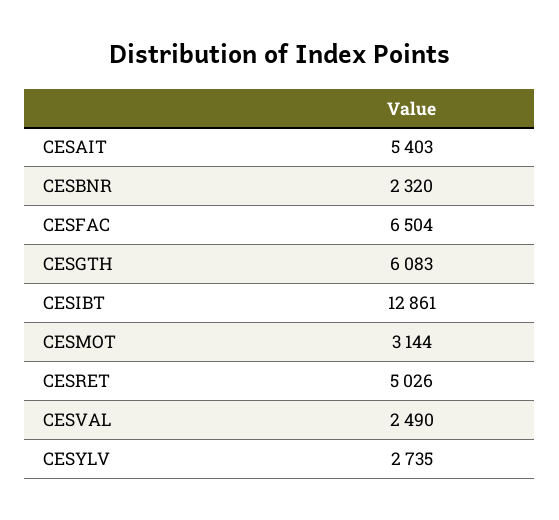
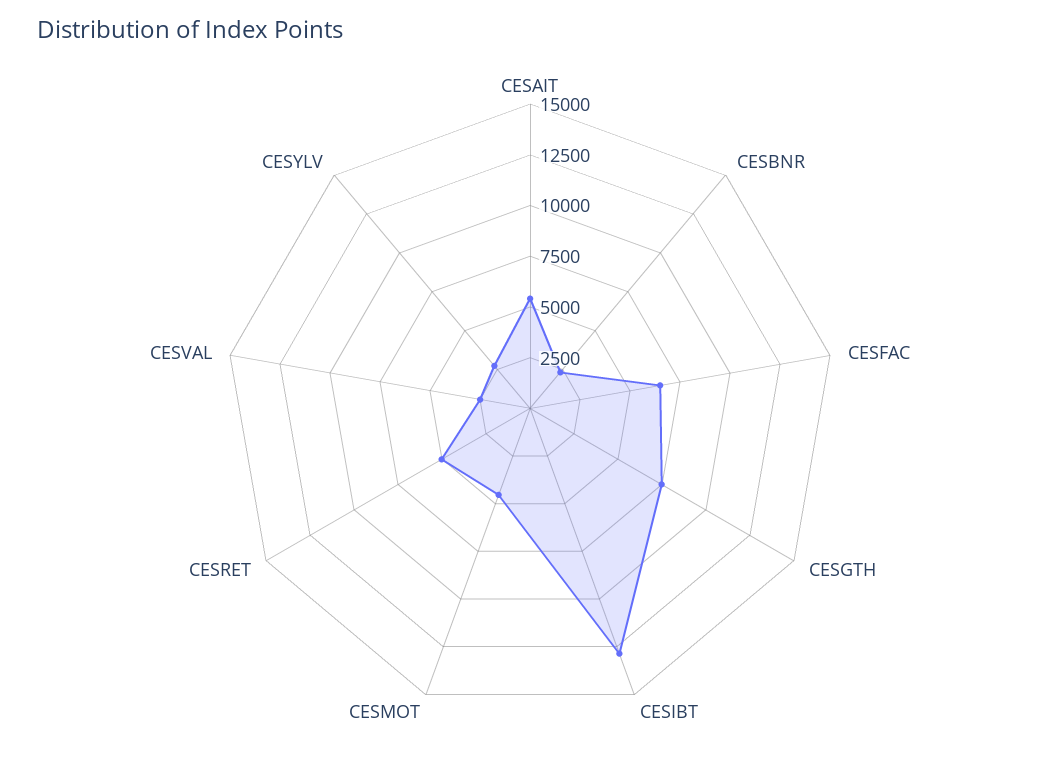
CESGTH: 6083 -> 7500
CESMOT: 3144 -> 4500

